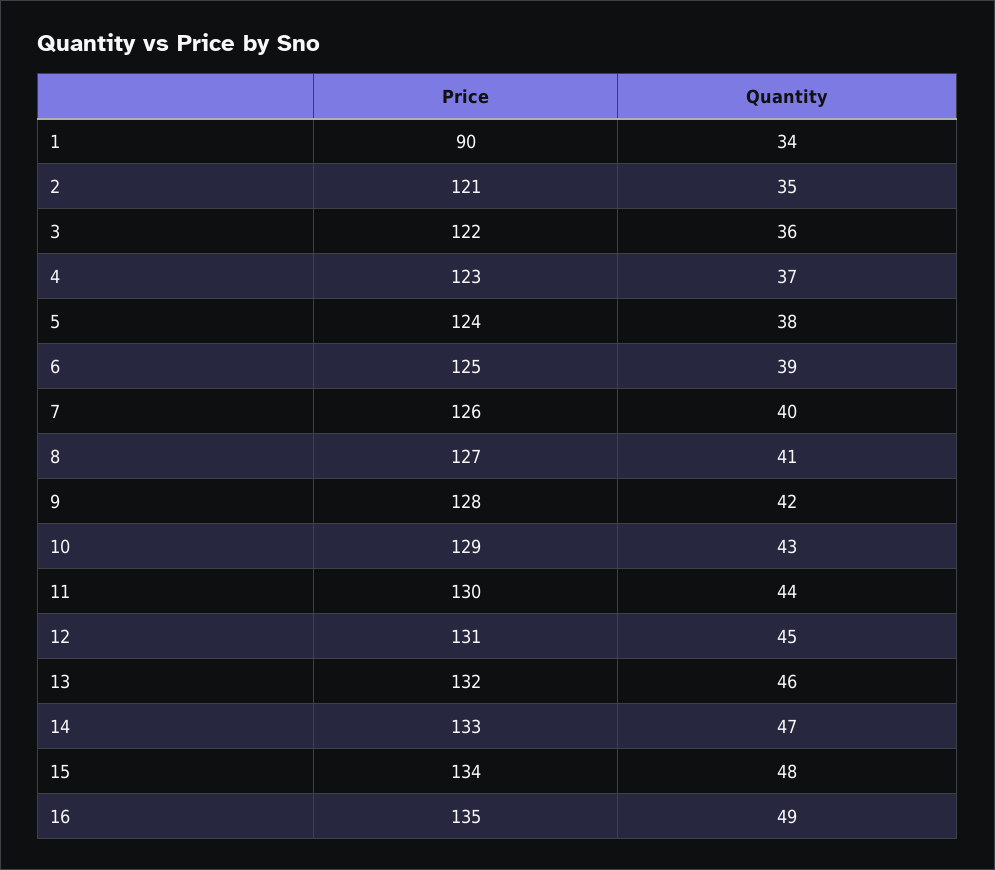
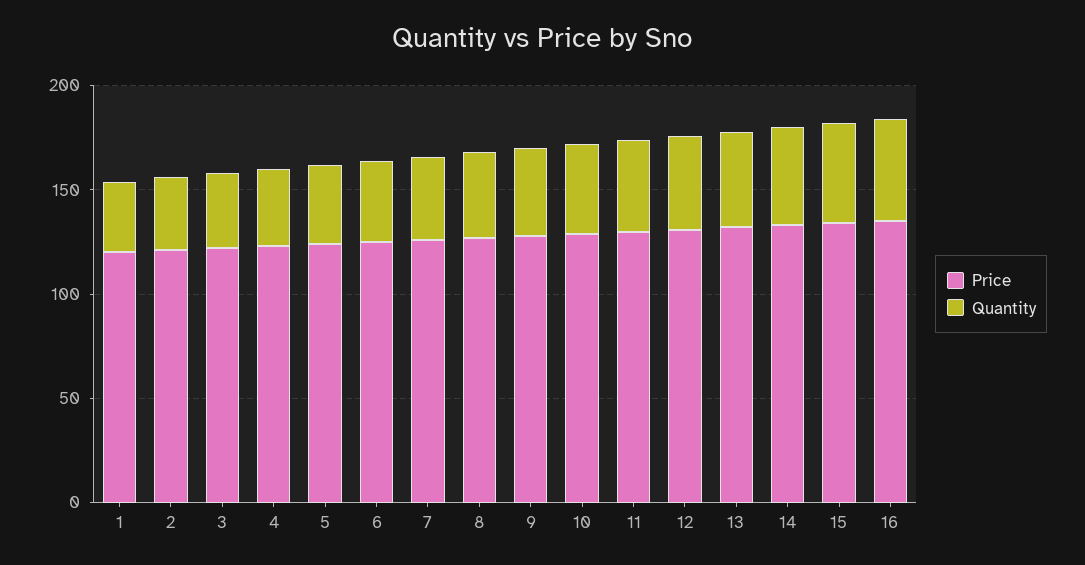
Price, 1: 90 -> 120

